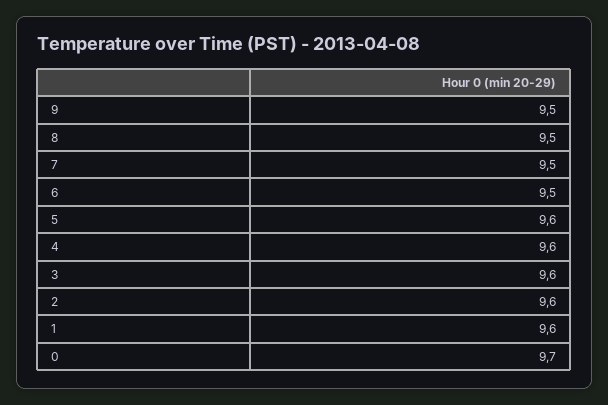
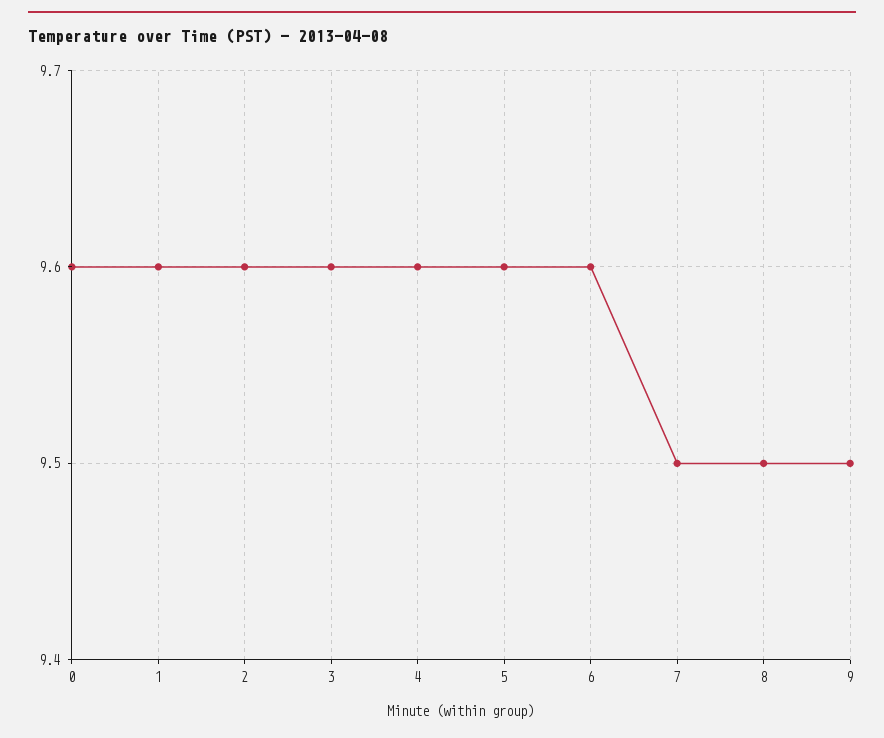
6: 9.5 -> 9.6
0: 9.7 -> 9.6

